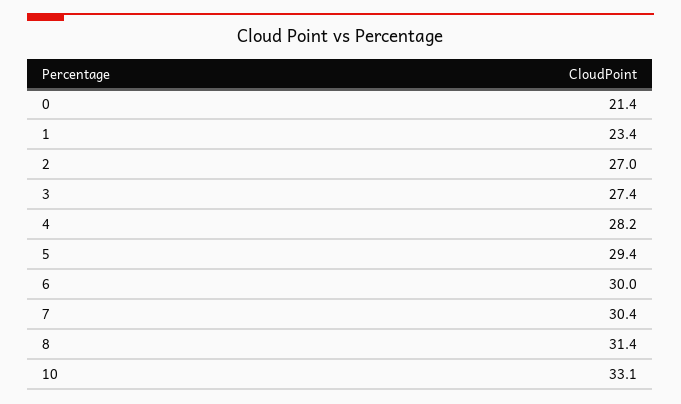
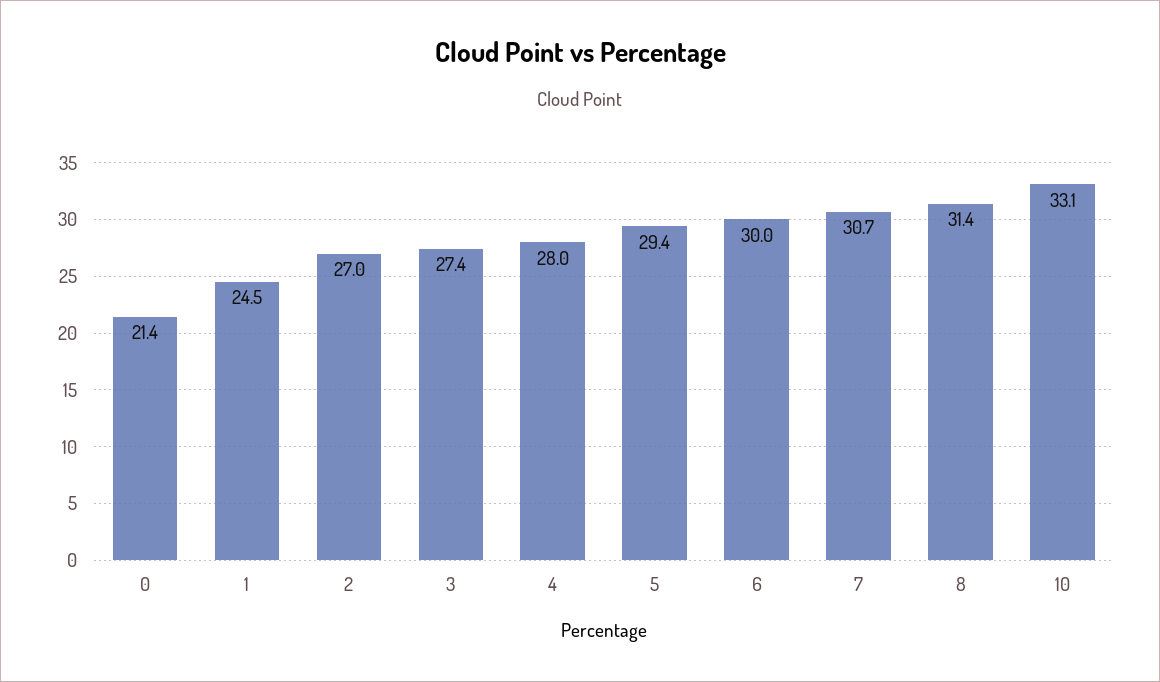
1: 23.4 -> 24.5
4: 28.2 -> 28
7: 30.4 -> 30.7

